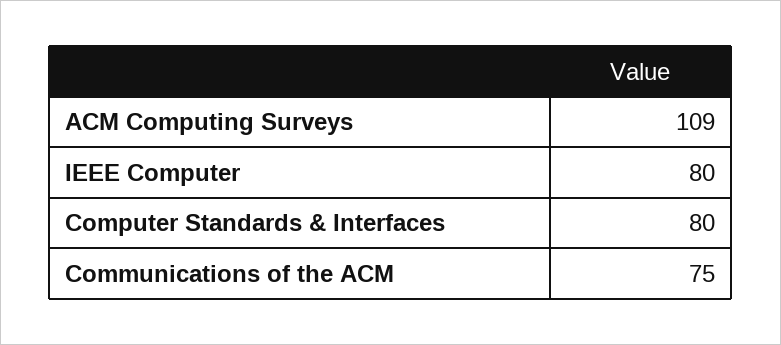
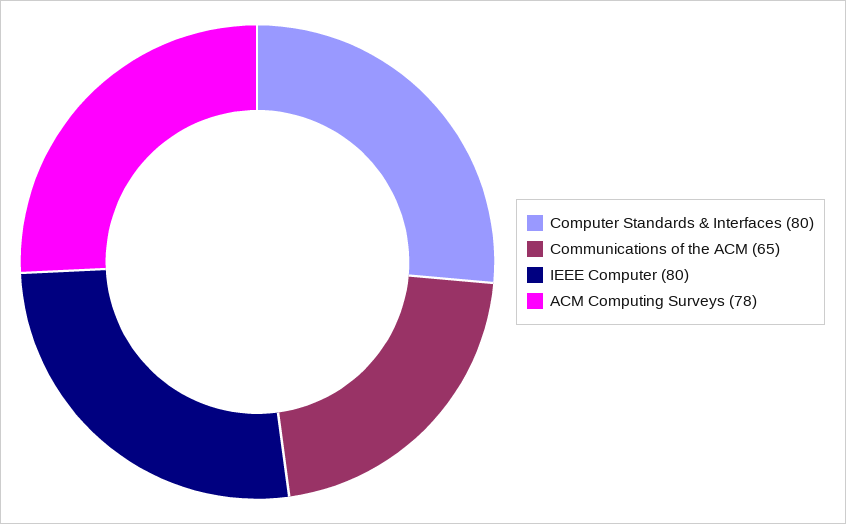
ACM Computing Surveys: 109 -> 78
Communications of the ACM: 75 -> 65

